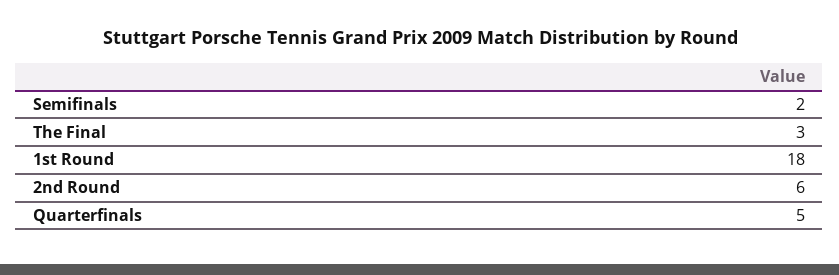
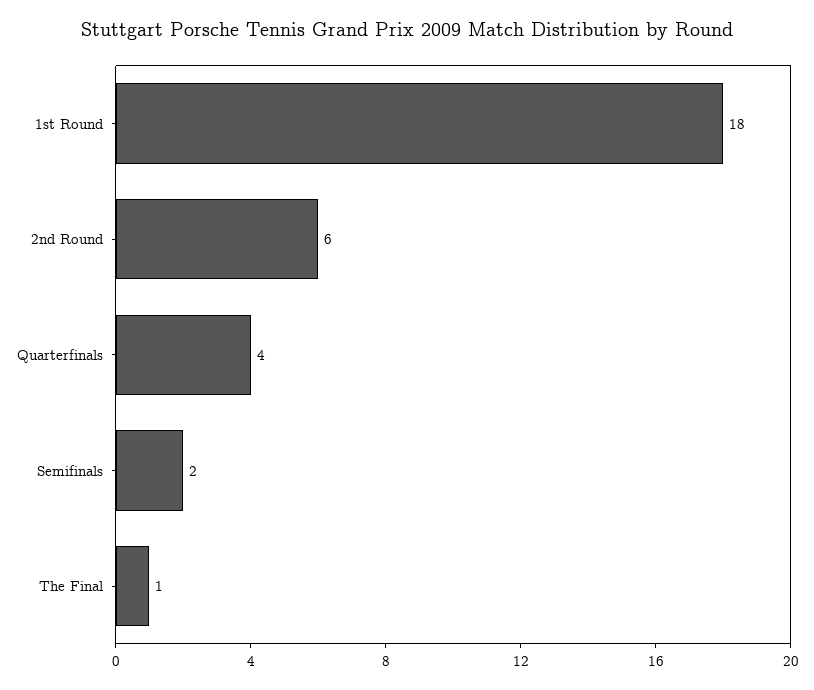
The Final: 3 -> 1
Quarterfinals: 5 -> 4

